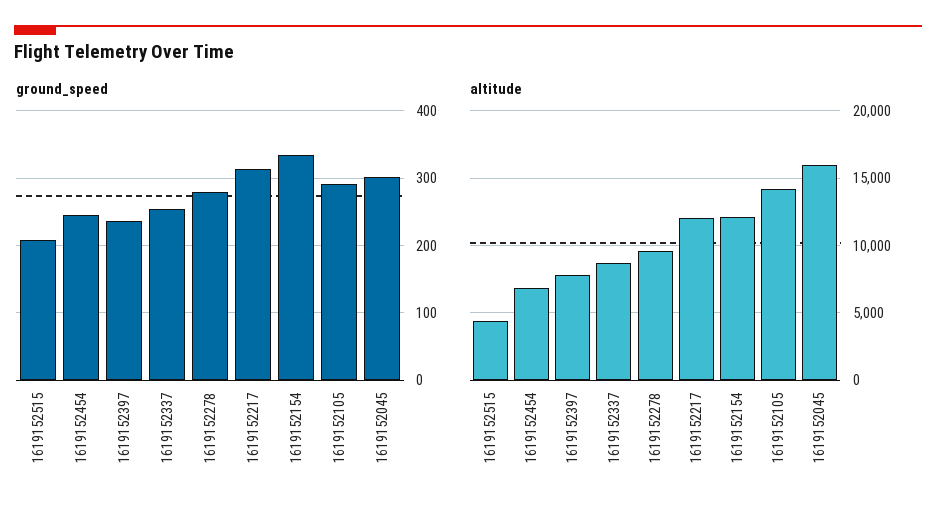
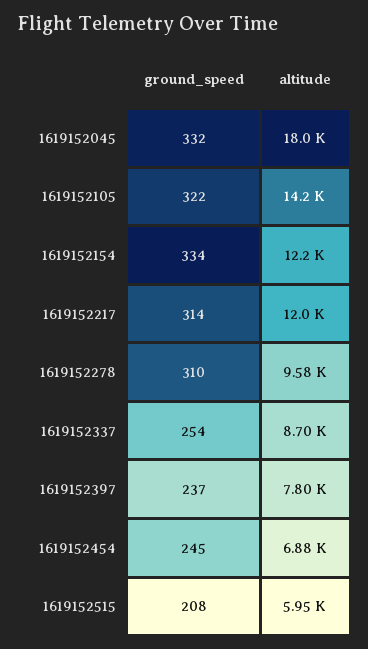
ground_speed, 1619152278: 280 -> 310
ground_speed, 1619152105: 290 -> 322
ground_speed, 1619152045: 300 -> 332
altitude, 1619152515: 4500 -> 5950
altitude, 1619152045: 16000 -> 18000

